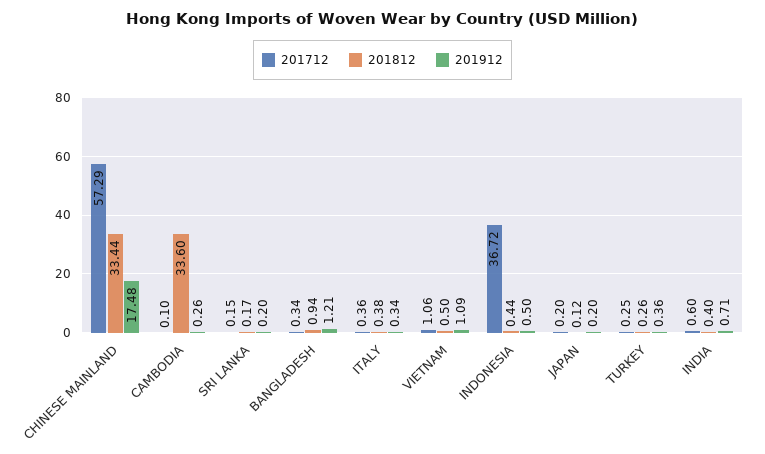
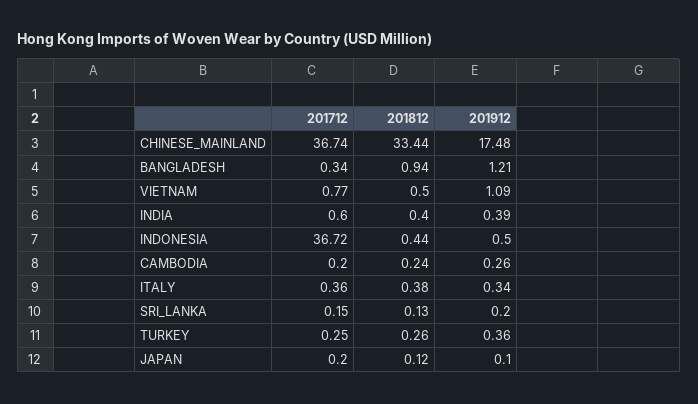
201712, CHINESE MAINLAND: 57.29 -> 36.74
201712, CAMBODIA: 0.1 -> 0.2
201812, CAMBODIA: 33.6 -> 0.24
201812, SRI LANKA: 0.17 -> 0.13
201712, VIETNAM: 1.06 -> 0.77
201912, JAPAN: 0.2 -> 0.1
201912, INDIA: 0.71 -> 0.39

